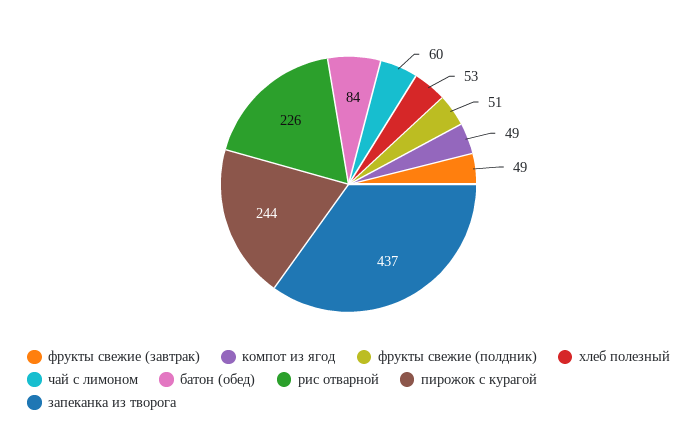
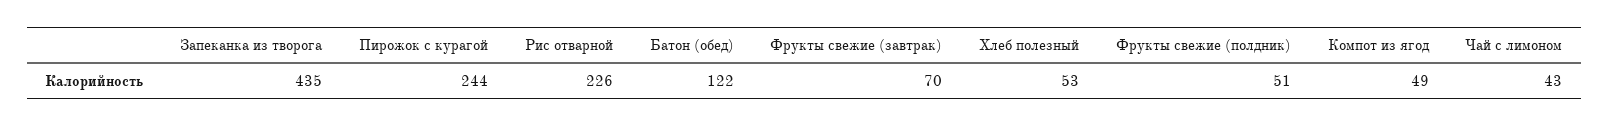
фрукты свежие (завтрак): 49 -> 70
чай с лимоном: 60 -> 43
батон (обед): 84 -> 122
запеканка из творога: 437 -> 435

